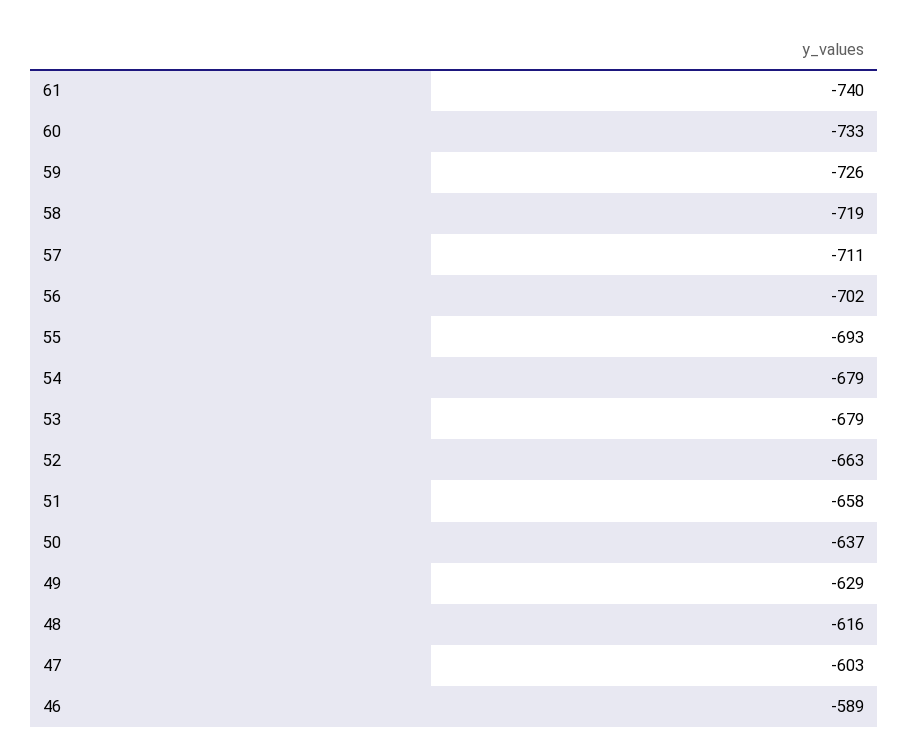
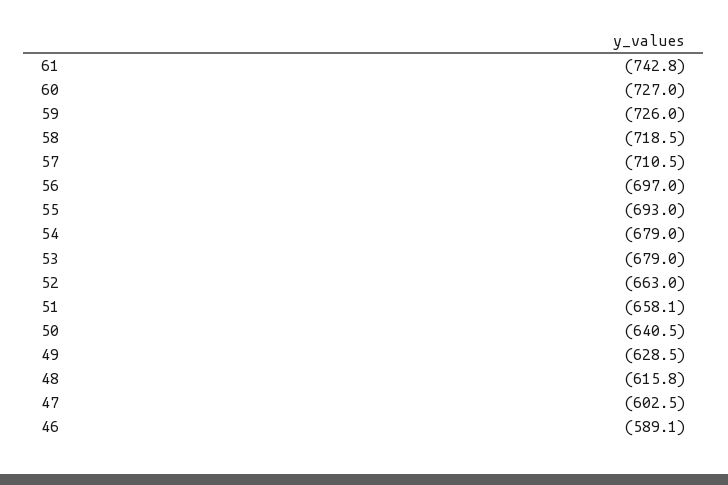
61: -740 -> -742.8
60: -733 -> -727
56: -702 -> -697
50: -637 -> -640.5

